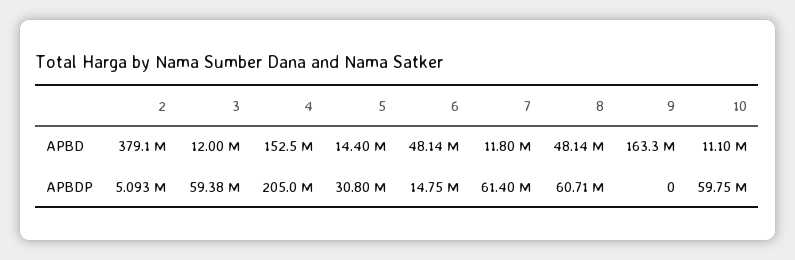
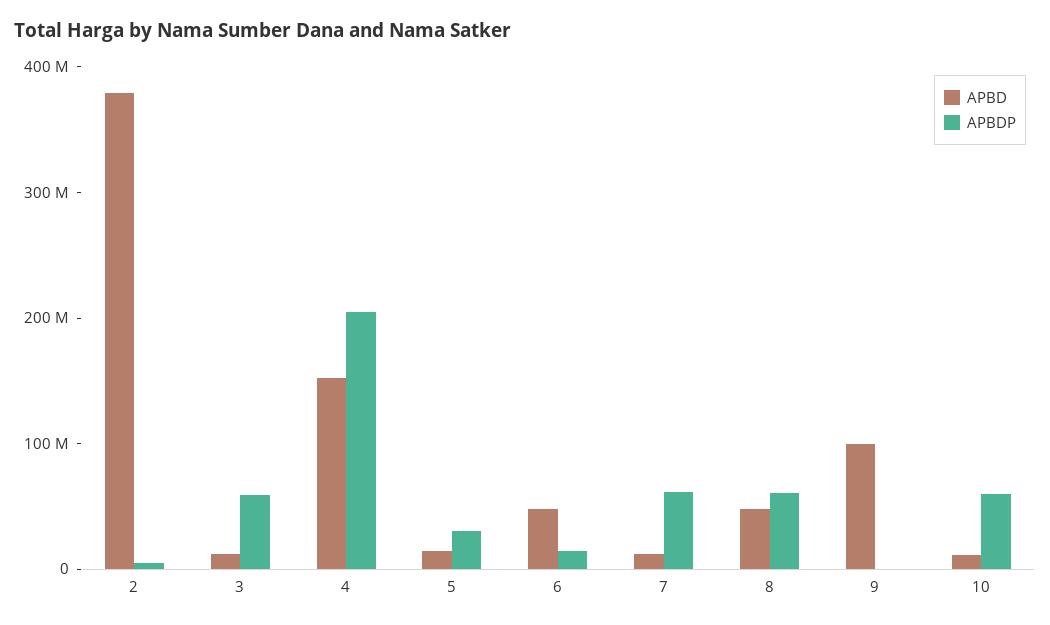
APBD, 9: 163300000 -> 100000000

